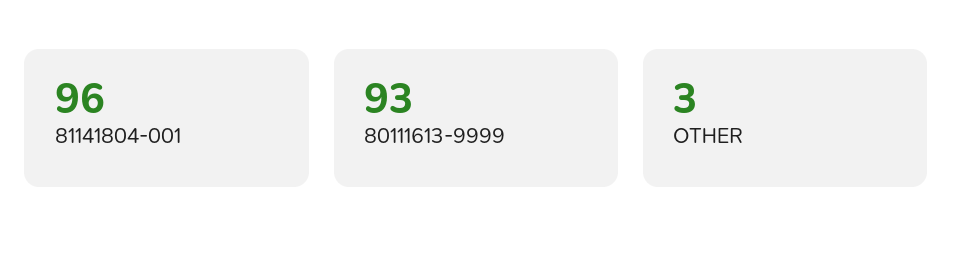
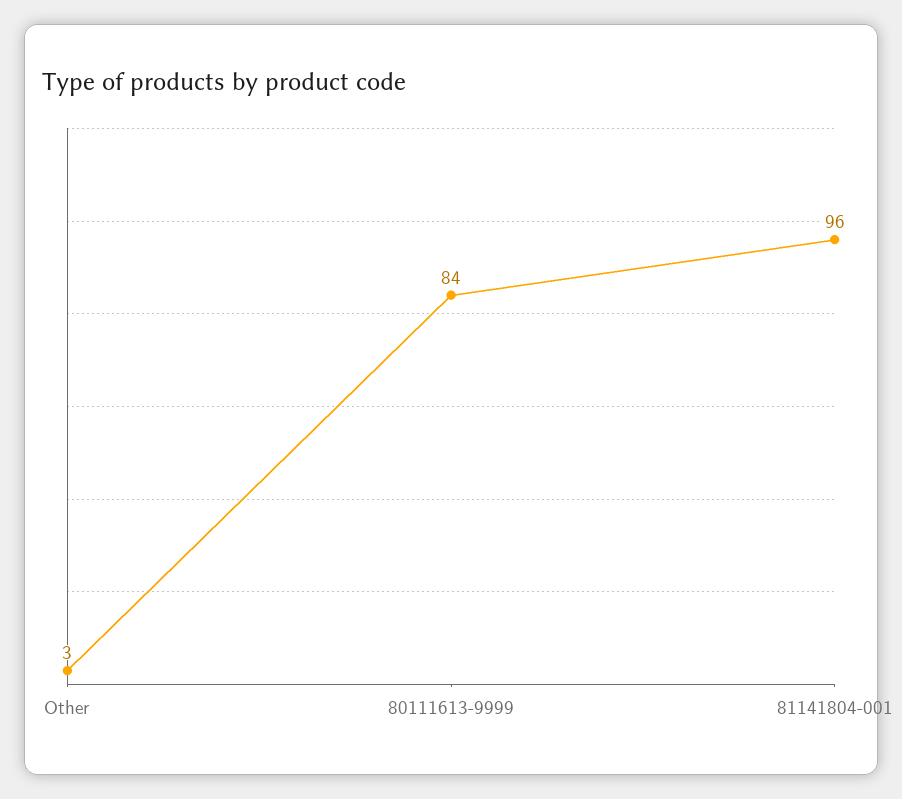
80111613-9999: 93 -> 84

